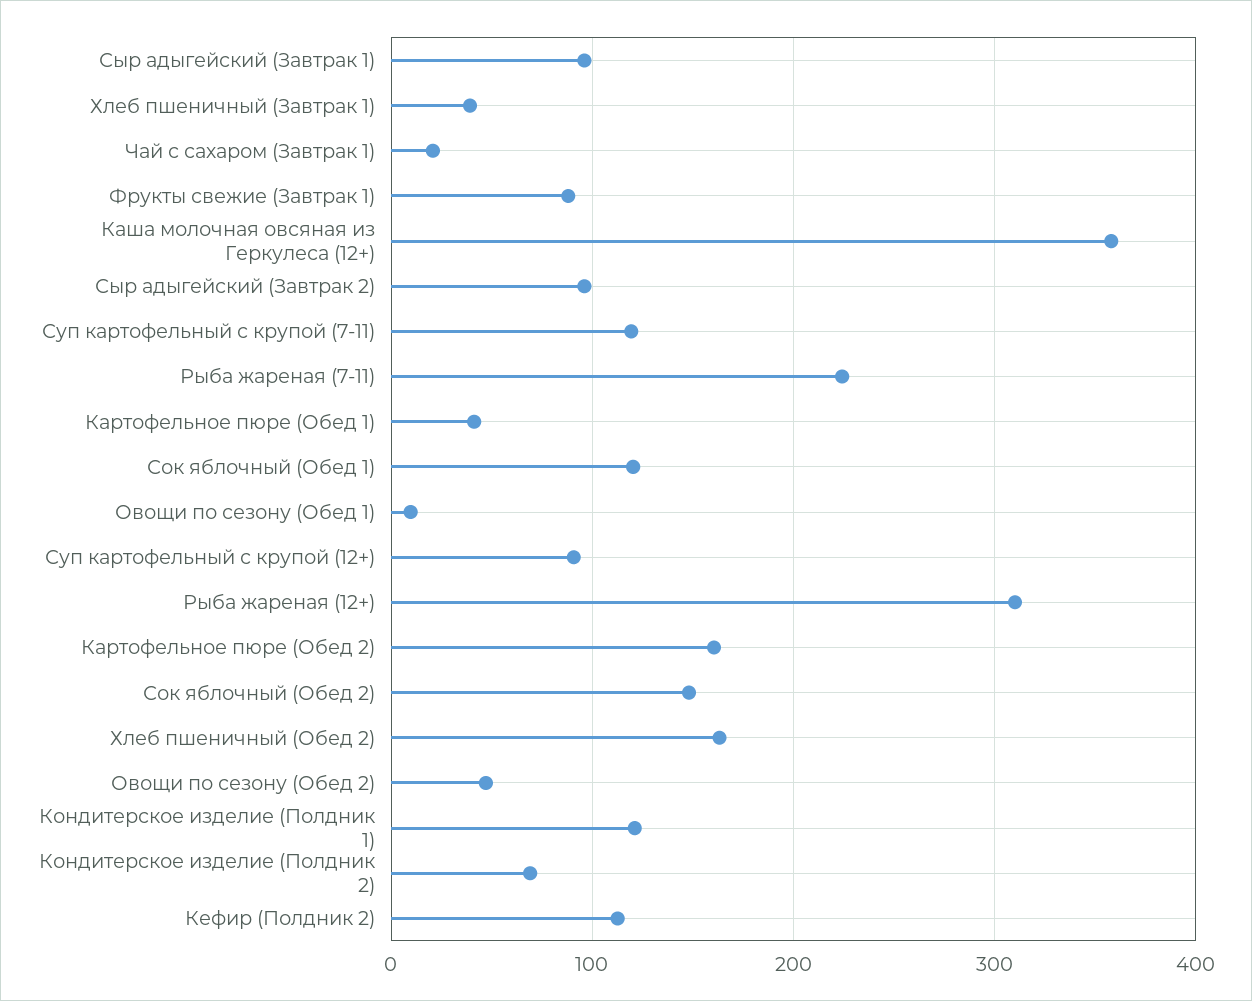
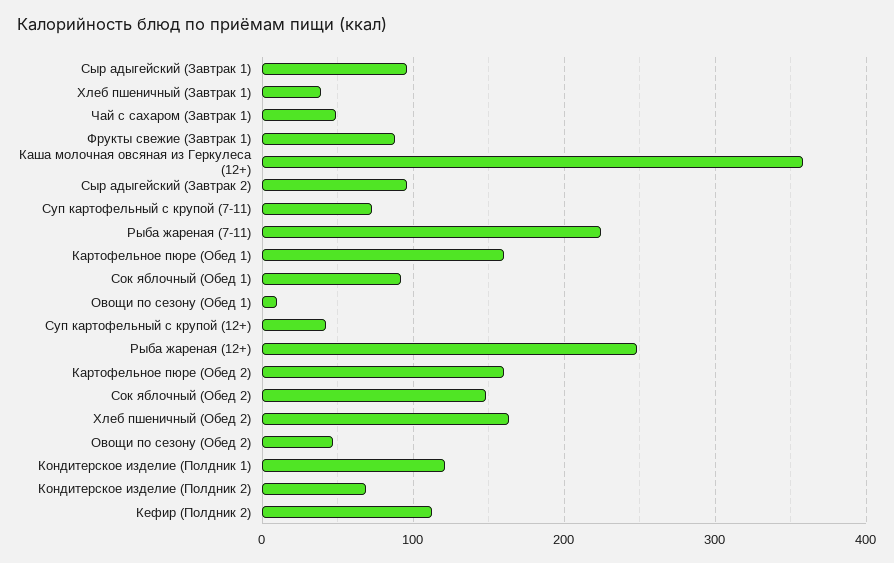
Чай с сахаром (Завтрак 1): 20 -> 50
Суп картофельный с крупой (7-11): 120 -> 70
Картофельное пюре (Обед 1): 40 -> 160
Сок яблочный (Обед 1): 120 -> 90
Суп картофельный с крупой (12+): 90 -> 40
Рыба жареная (12+): 310 -> 250

